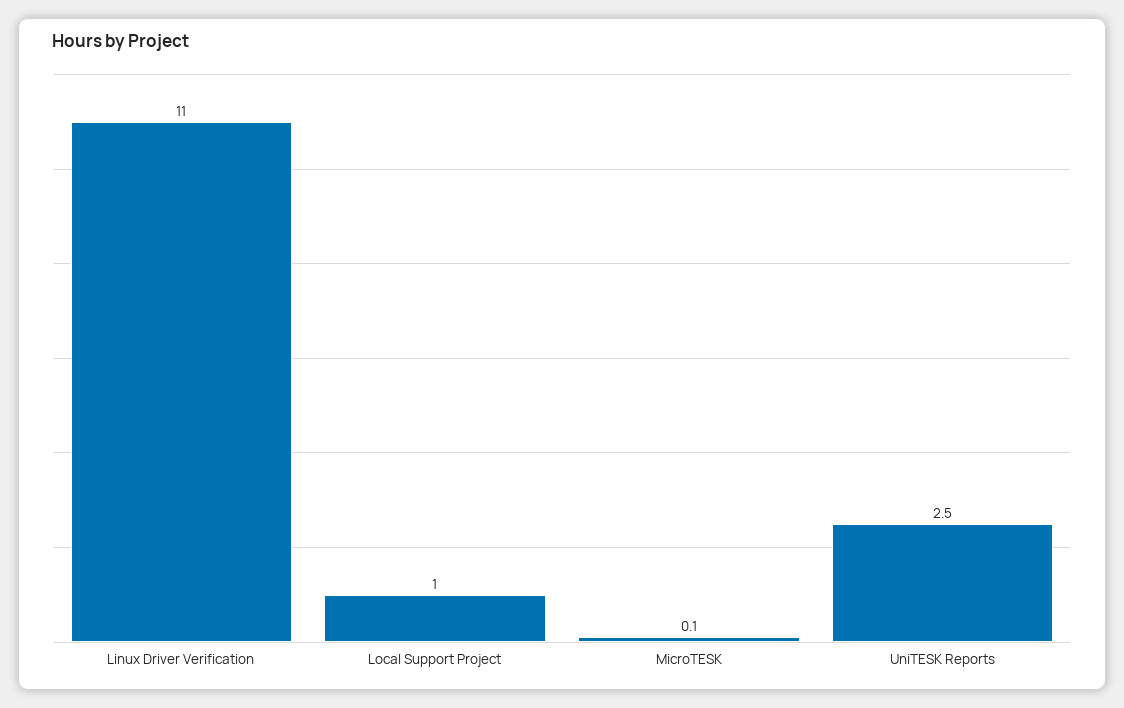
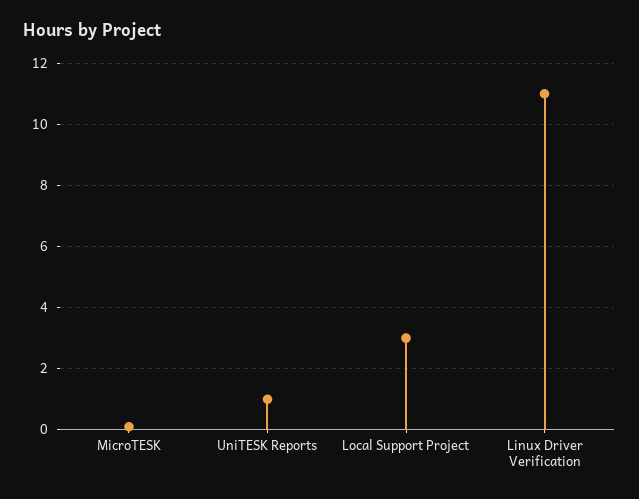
Local Support Project: 1 -> 3
UniTESK Reports: 2.5 -> 1

